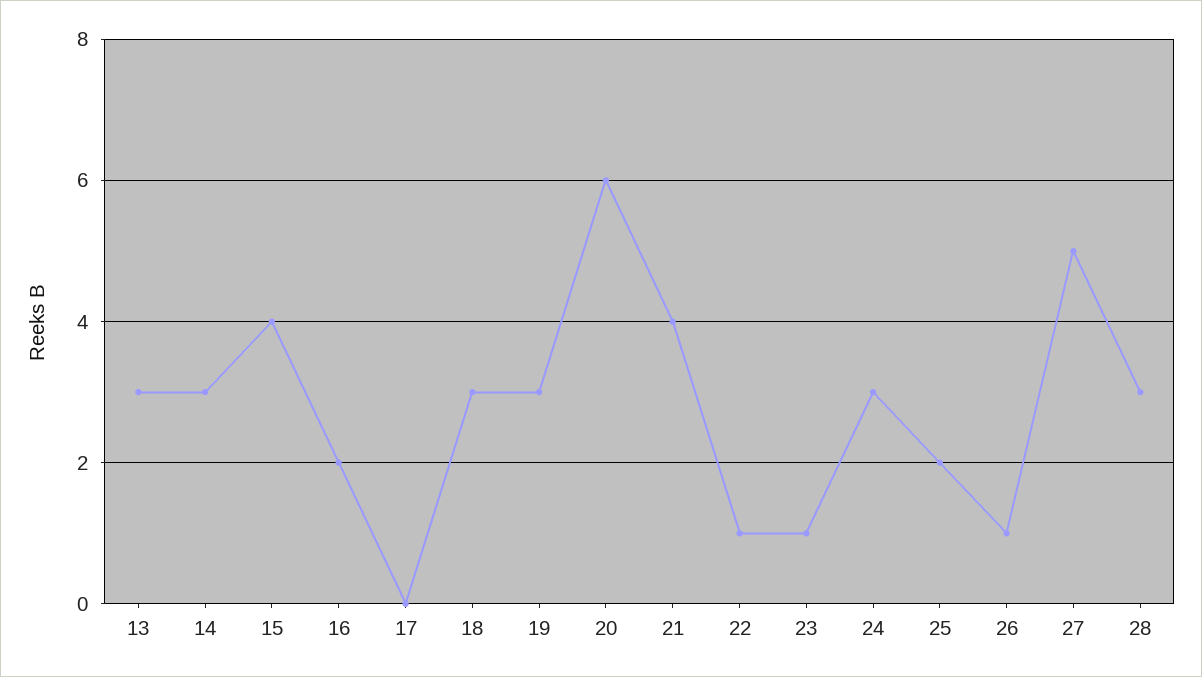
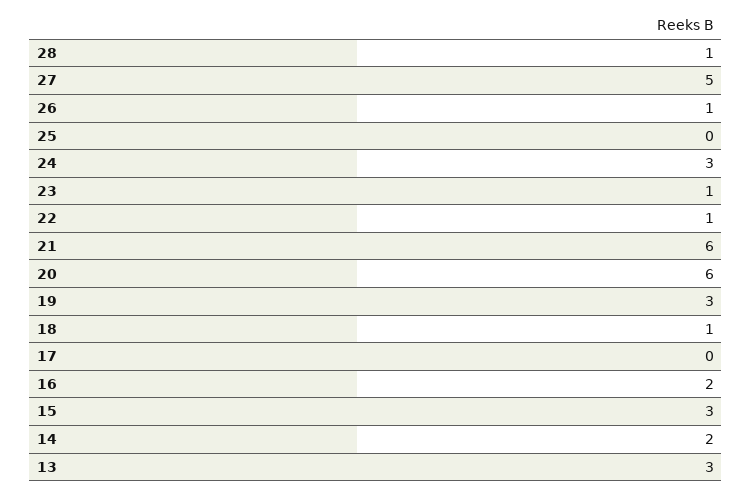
14: 3 -> 2
15: 4 -> 3
18: 3 -> 1
21: 4 -> 6
25: 2 -> 0
28: 3 -> 1

